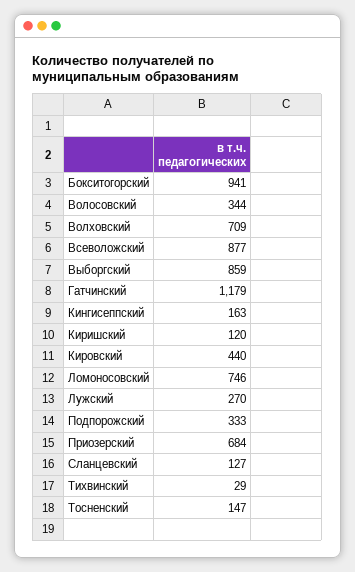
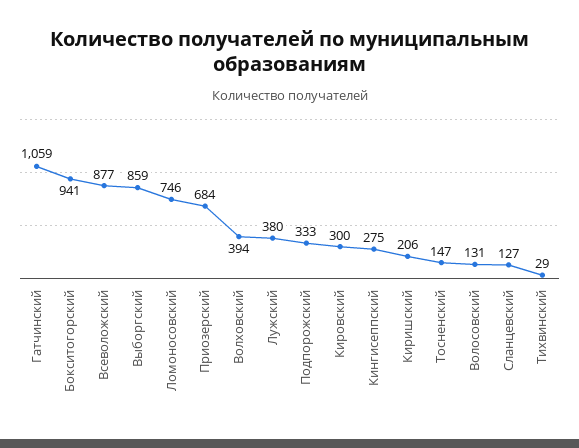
Волосовский: 344 -> 131
Волховский: 709 -> 394
Гатчинский: 1179 -> 1059
Кингисеппский: 163 -> 275
Киришский: 120 -> 206
Кировский: 440 -> 300
Лужский: 270 -> 380

